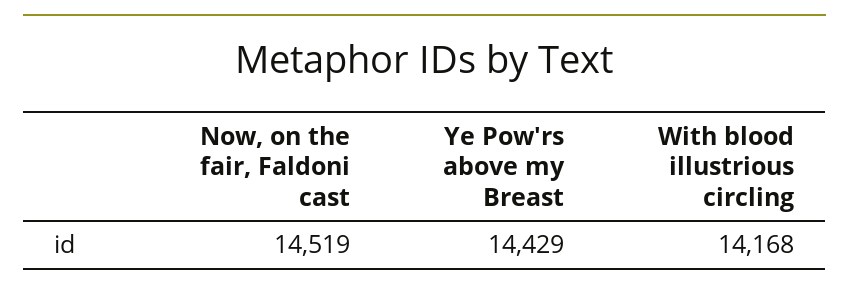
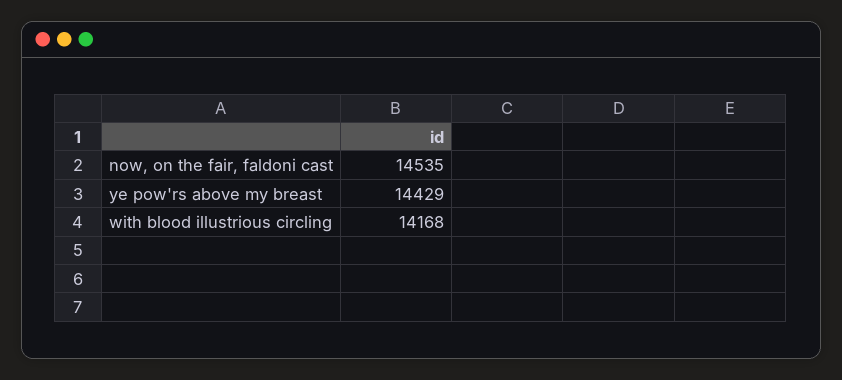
Now, on the fair, Faldoni cast: 14519 -> 14535

